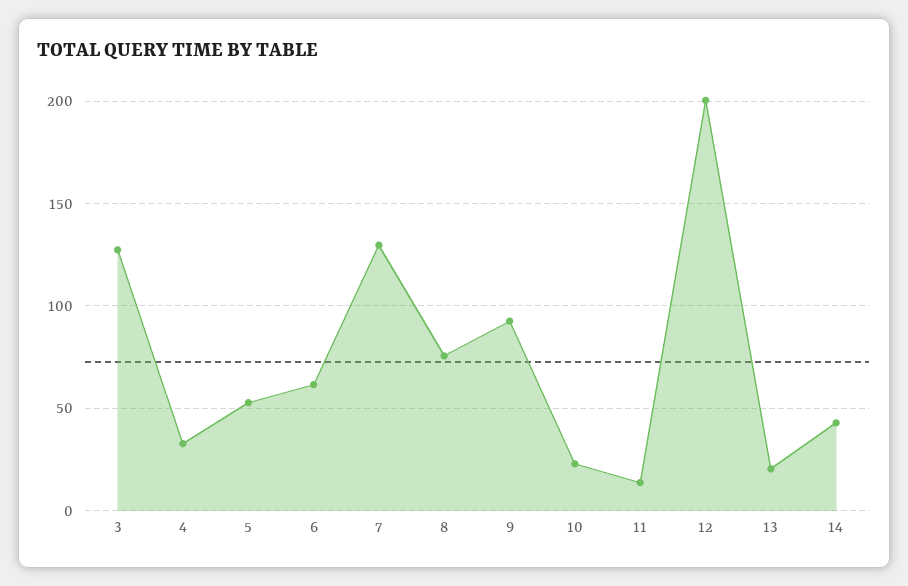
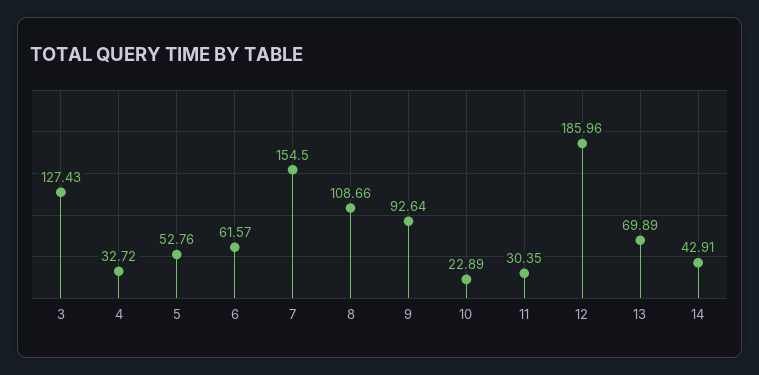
7: 130 -> 154.5
8: 75 -> 108.66
11: 15 -> 30.35
12: 200 -> 185.96
13: 20 -> 69.89

